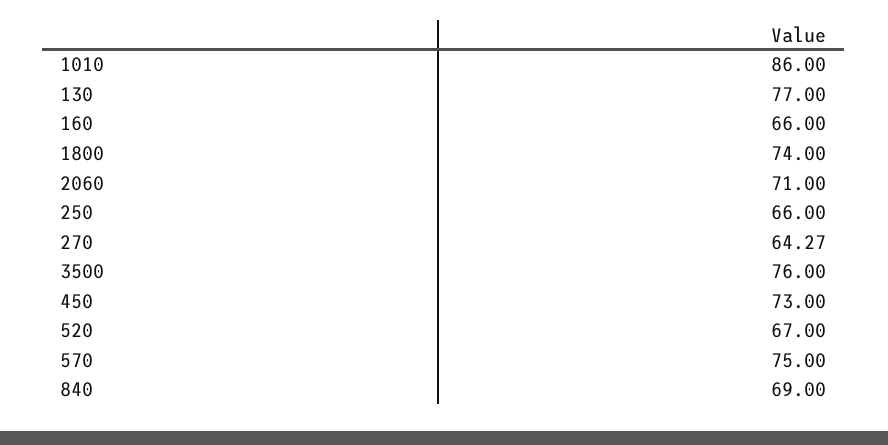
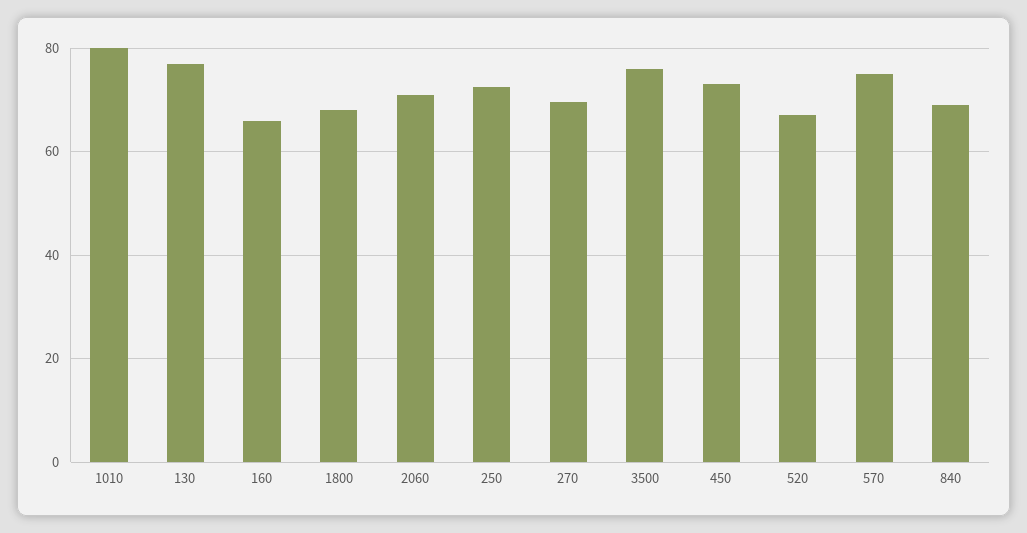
1010: 86 -> 80
1800: 74 -> 68
250: 66 -> 72
270: 64.27 -> 70

